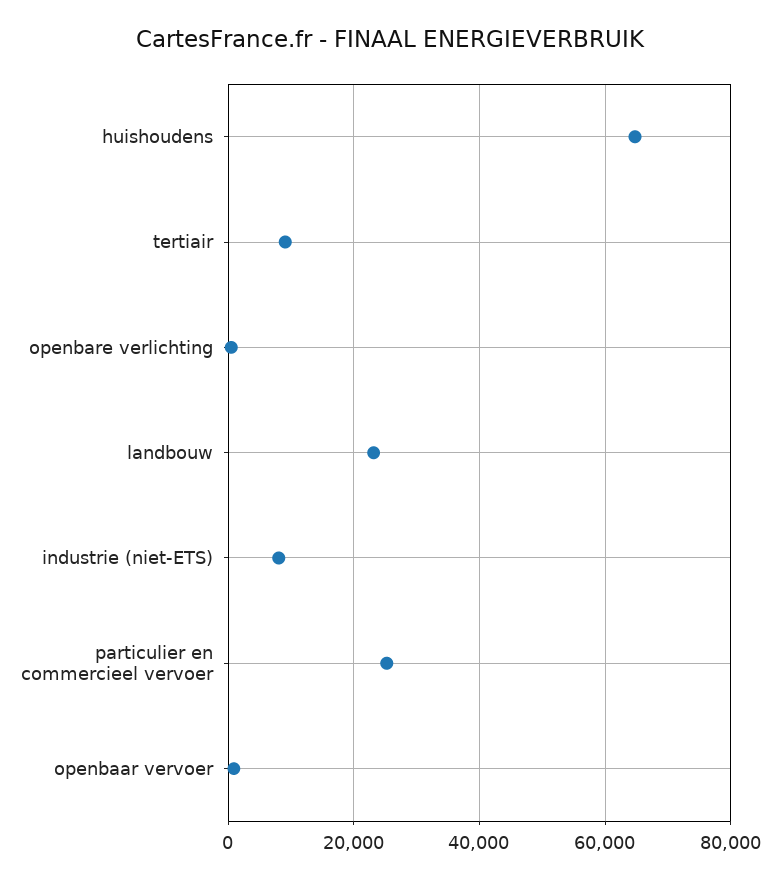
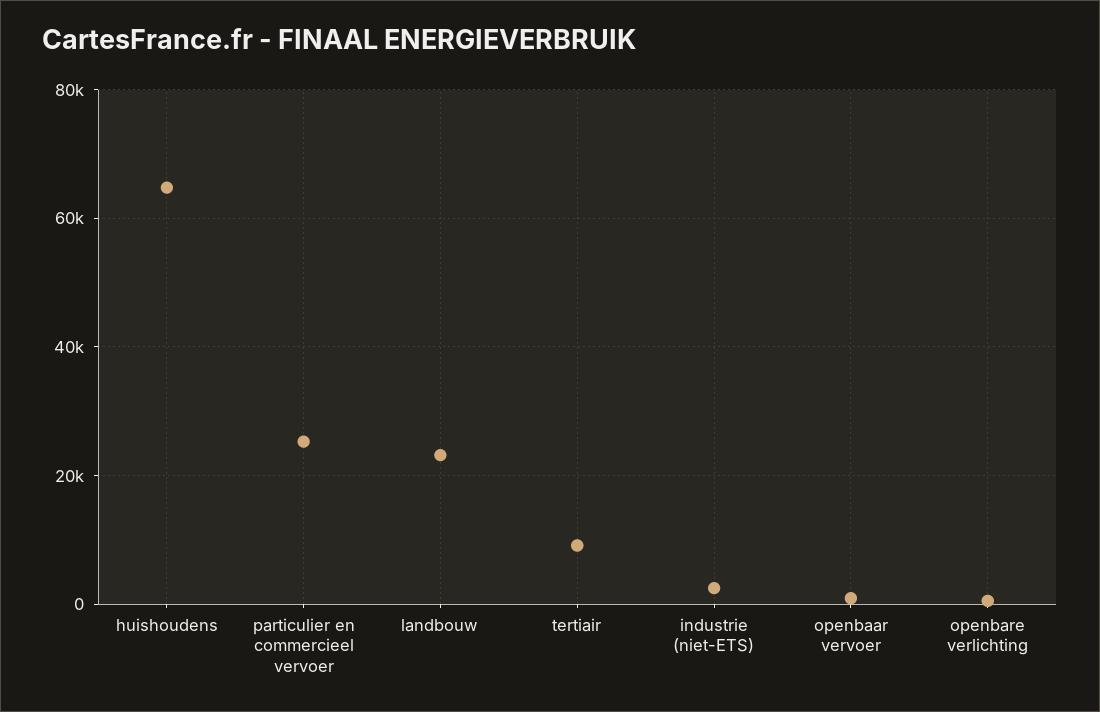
industrie (niet-ETS): 8000 -> 2000

